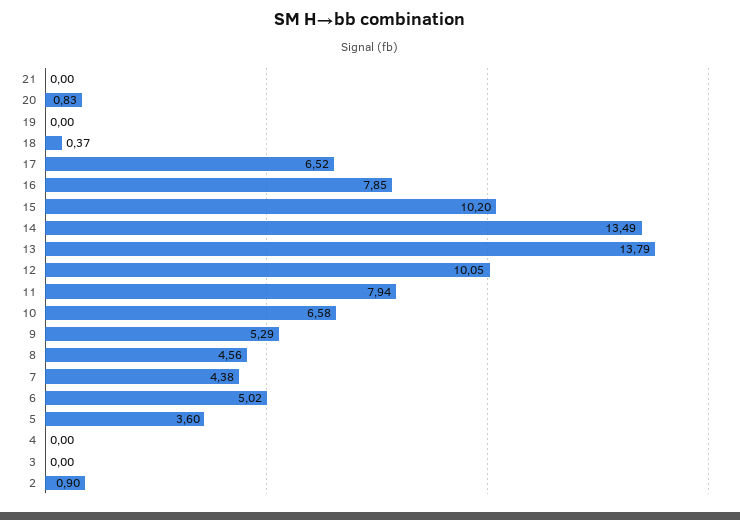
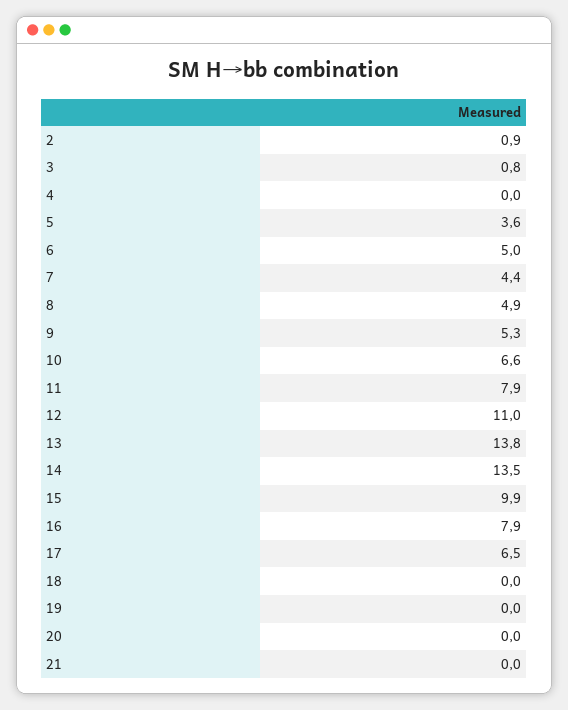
20: 0.83 -> 0
18: 0.37 -> 0
15: 10.2 -> 9.9
12: 10.05 -> 11
8: 4.56 -> 4.9
3: 0 -> 0.8

